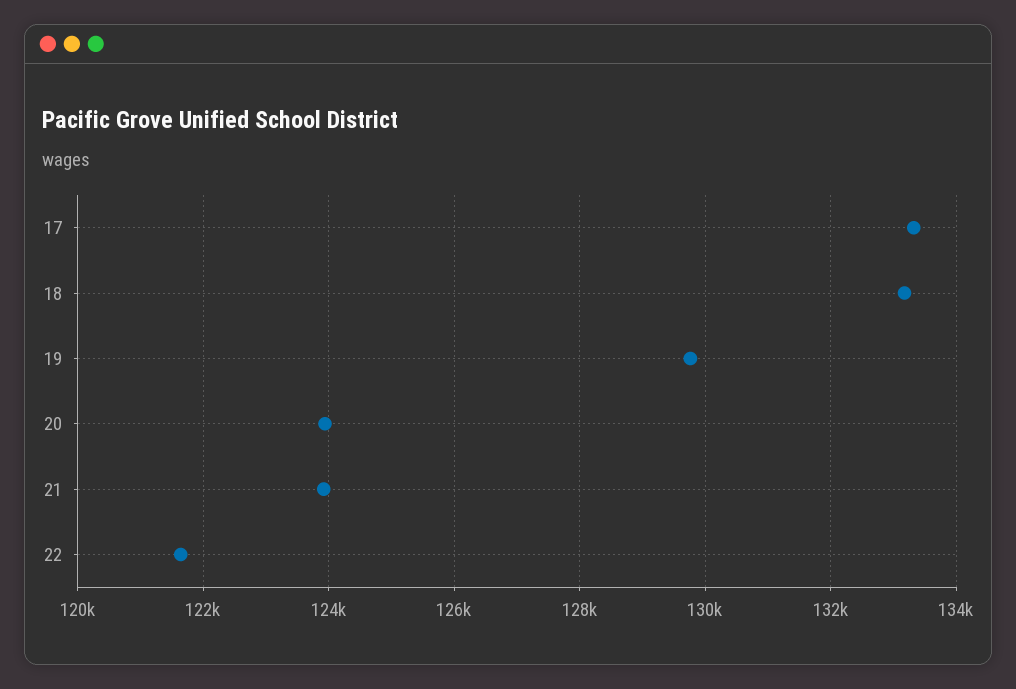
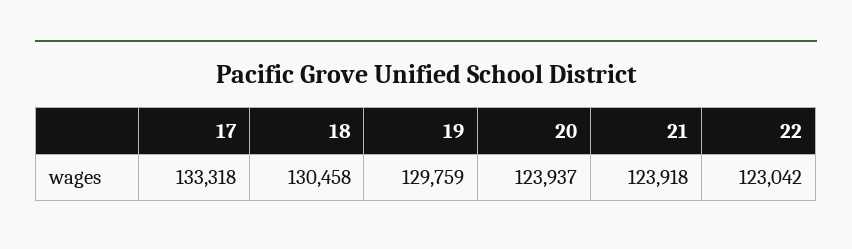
18: 133200 -> 130458
22: 121600 -> 123042

